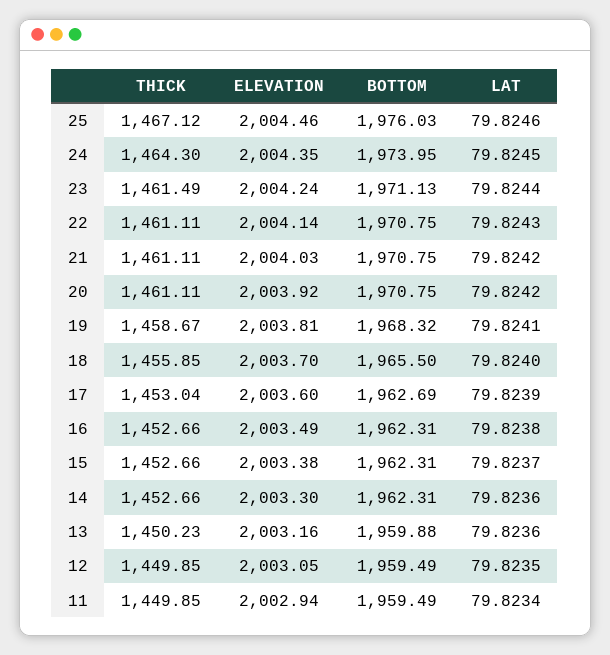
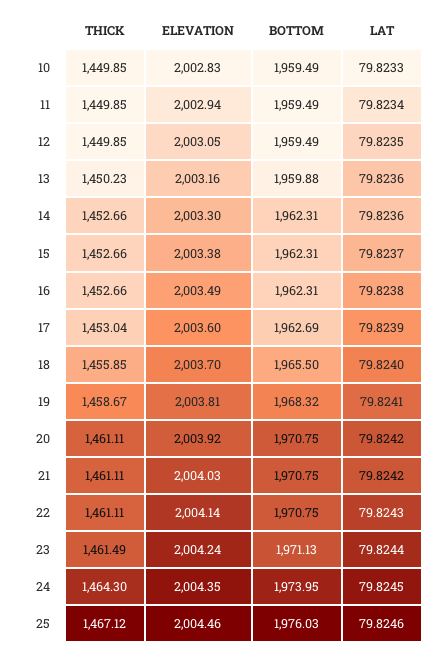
THICK, 10: none -> 1449.85
ELEVATION, 10: none -> 2002.83
BOTTOM, 10: none -> 1959.49
LAT, 10: none -> 79.8233

